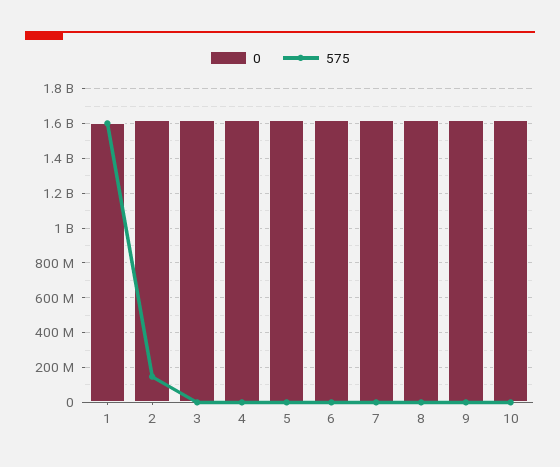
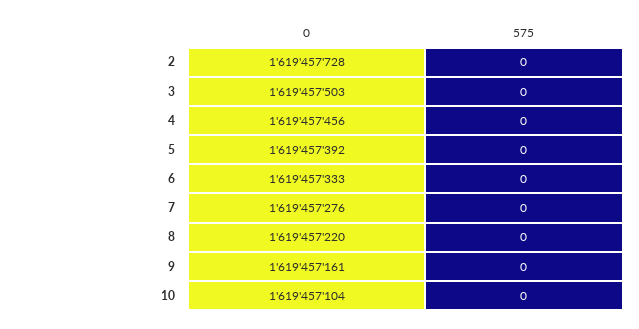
0, 1: 1600000000 -> none
575, 1: 1600000000 -> none
575, 2: 150000000 -> 0

